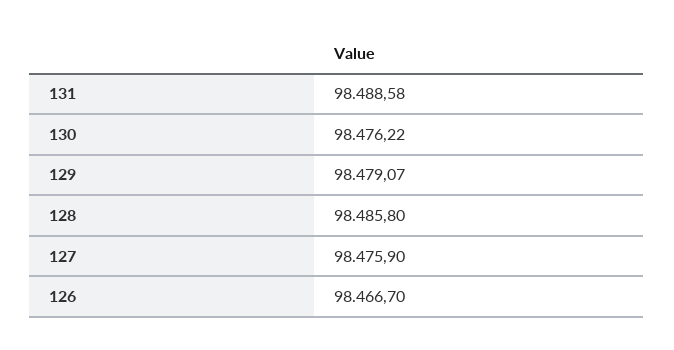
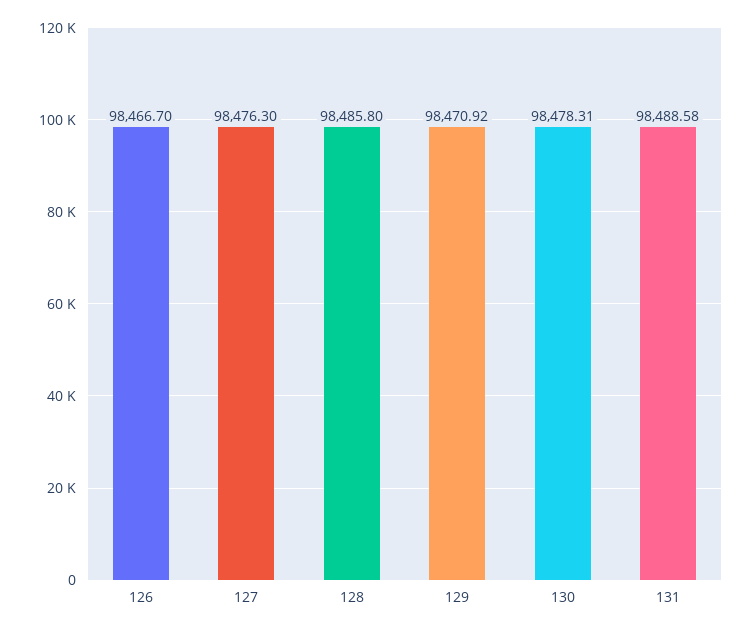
130: 98476.22 -> 98478.31
129: 98479.07 -> 98470.92
127: 98475.9 -> 98476.3

